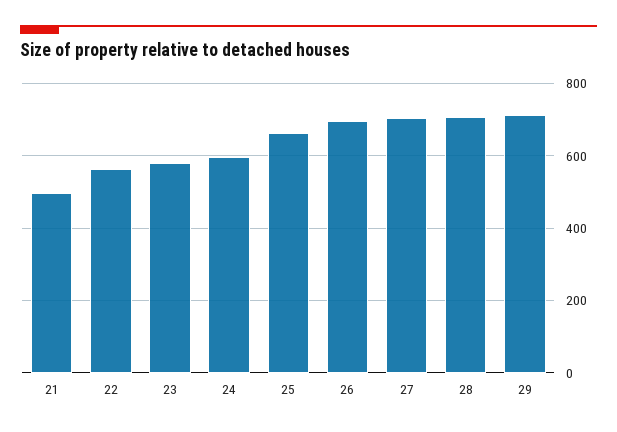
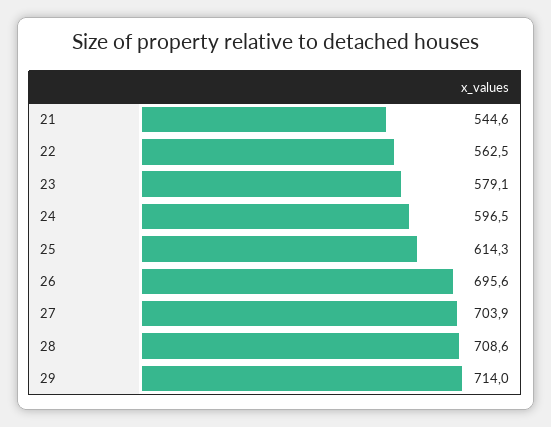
21: 500 -> 544.6
25: 660 -> 614.3

